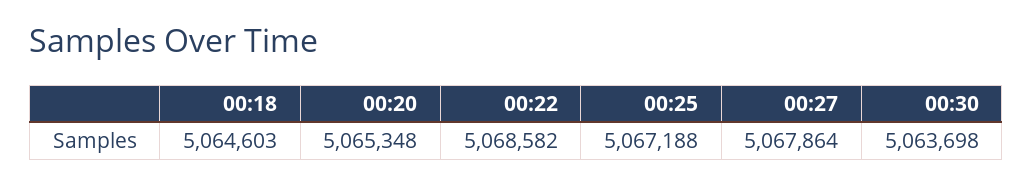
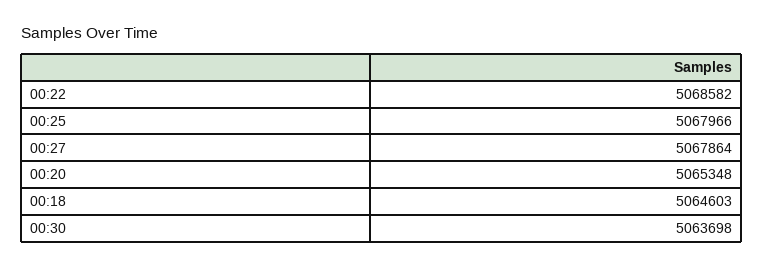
00:25: 5067188 -> 5067966

